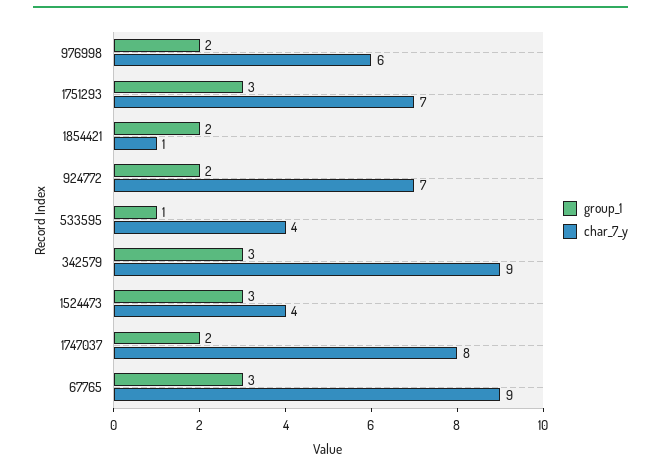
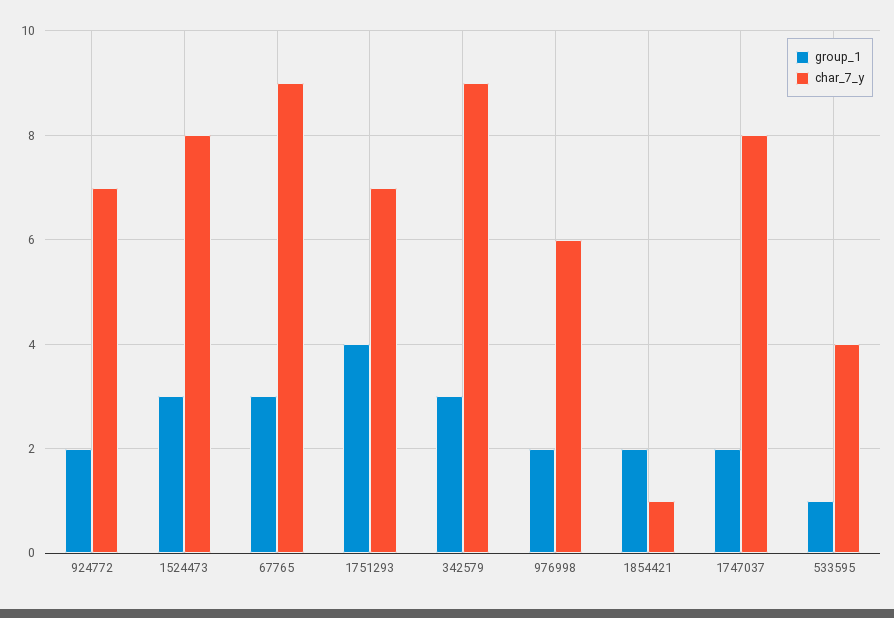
group_1, 1751293: 3 -> 4
char_7_y, 1524473: 4 -> 8

